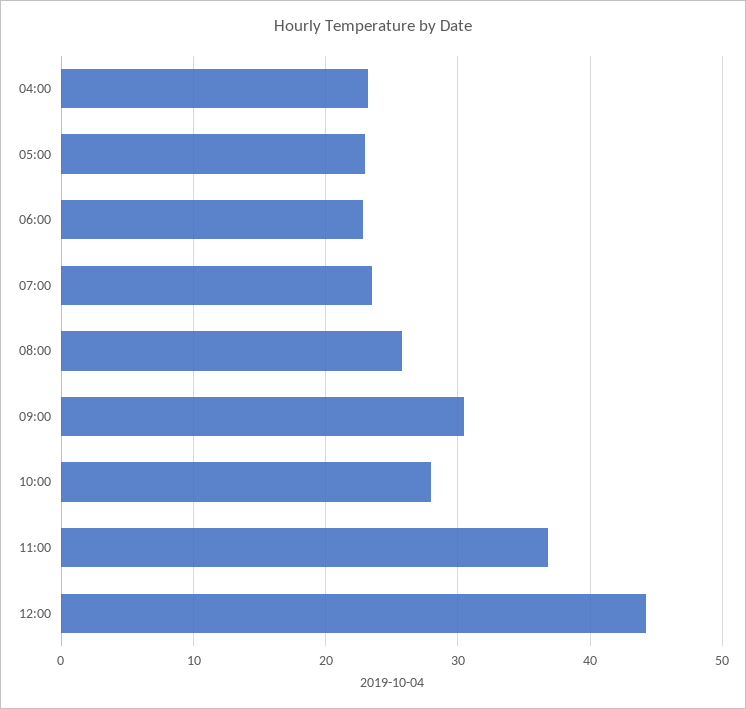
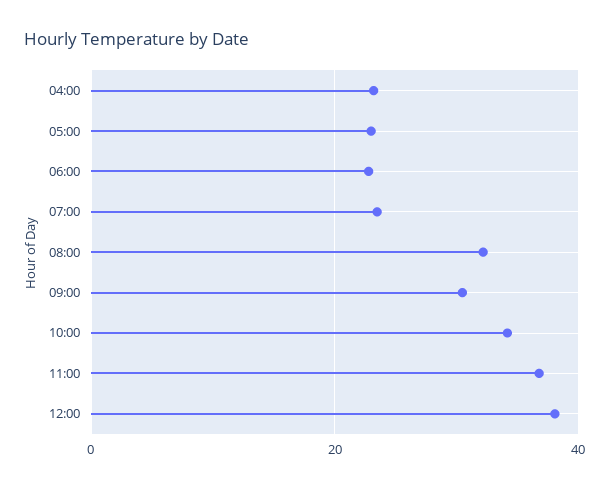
08:00: 26 -> 32
10:00: 28 -> 34
12:00: 44 -> 38

